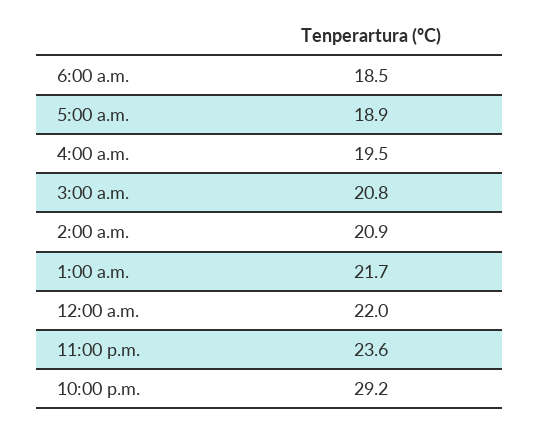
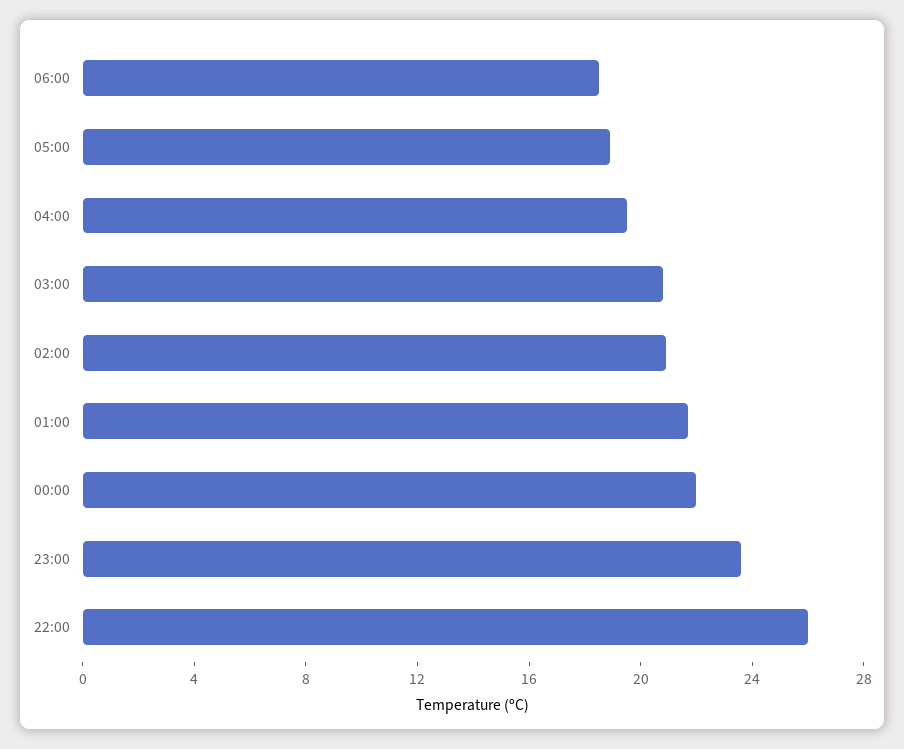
10:00 p.m.: 29.2 -> 26

